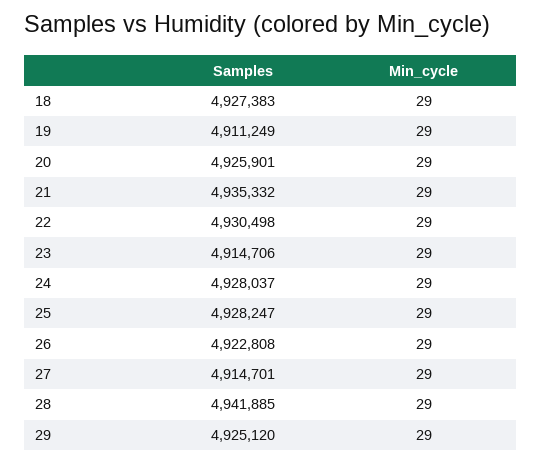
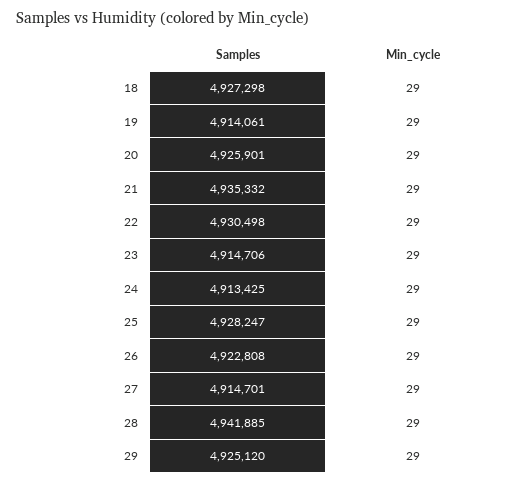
Samples, 18: 4927383 -> 4927298
Samples, 19: 4911249 -> 4914061
Samples, 24: 4928037 -> 4913425

